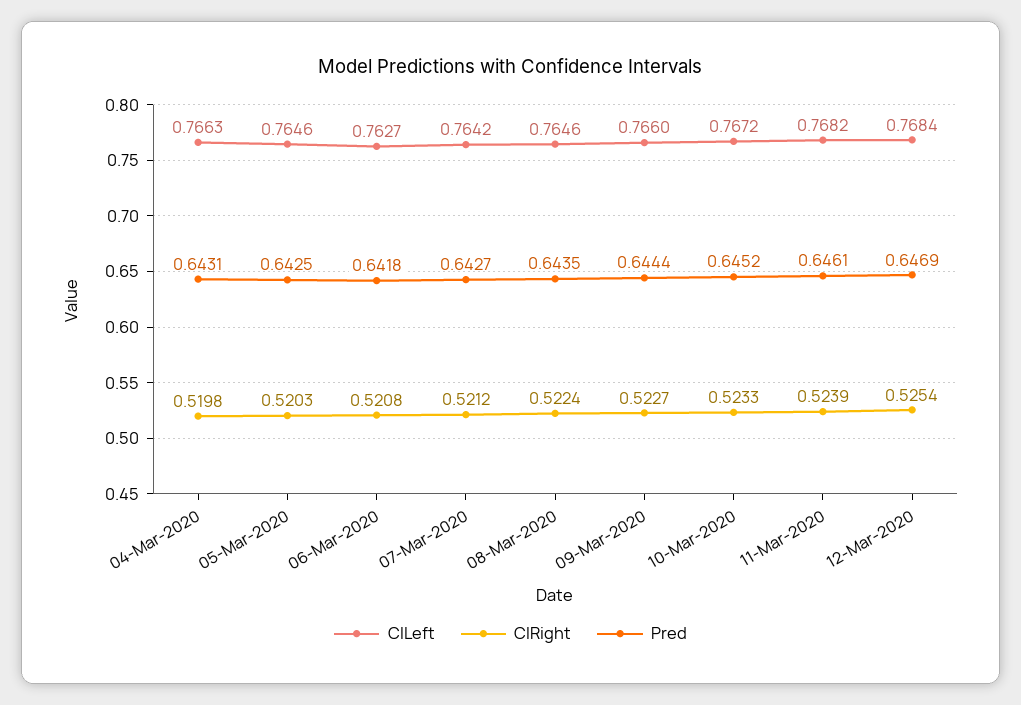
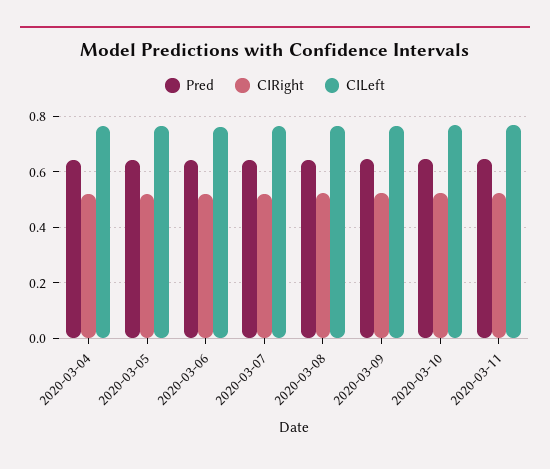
CILeft, 12-Mar-2020: 0.7684 -> none
CIRight, 12-Mar-2020: 0.5254 -> none
Pred, 12-Mar-2020: 0.6469 -> none

